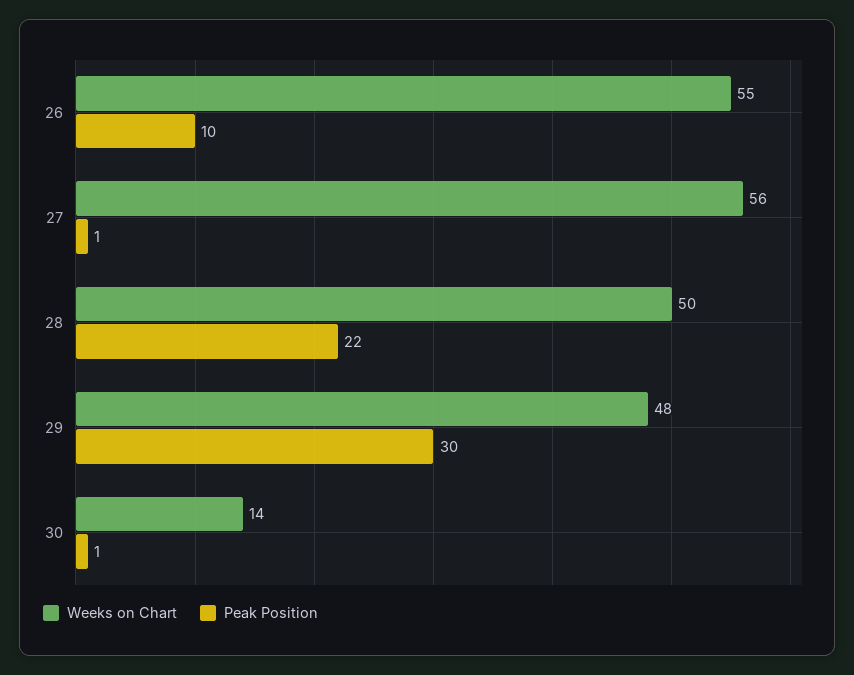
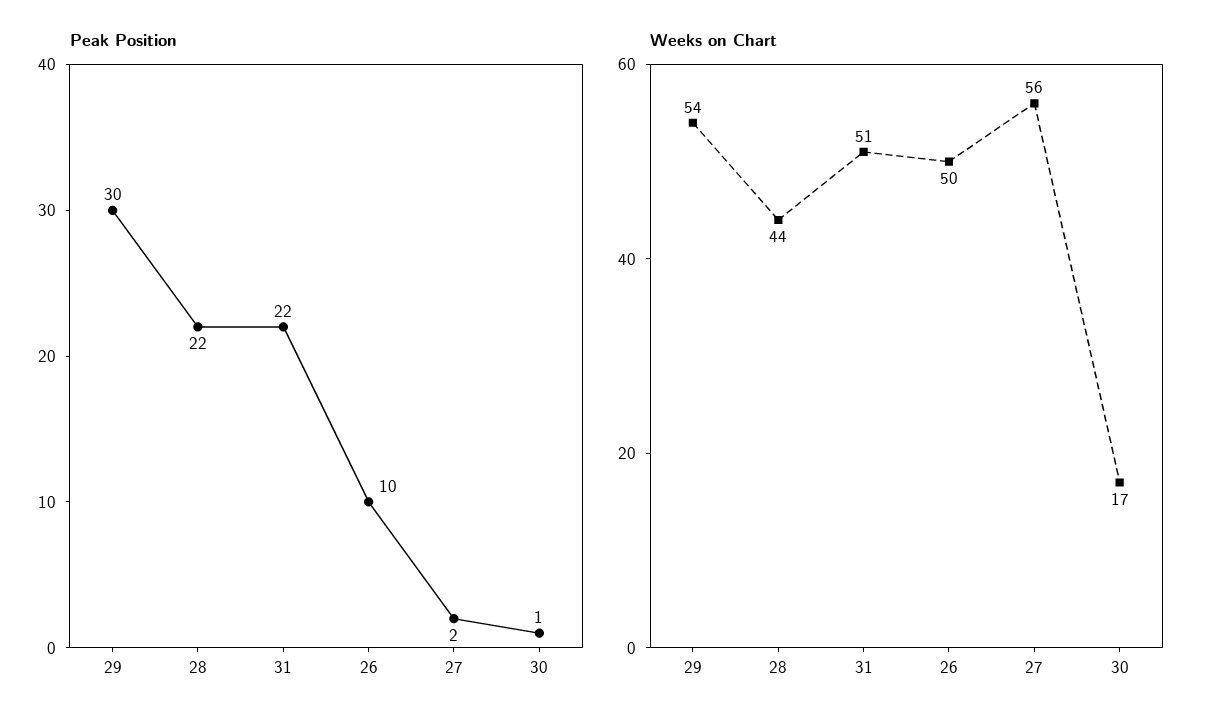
Weeks on Chart, 26: 55 -> 50
Peak Position, 27: 1 -> 2
Weeks on Chart, 28: 50 -> 44
Weeks on Chart, 29: 48 -> 54
Weeks on Chart, 30: 14 -> 17
Peak Position, 31: none -> 22
Weeks on Chart, 31: none -> 51

